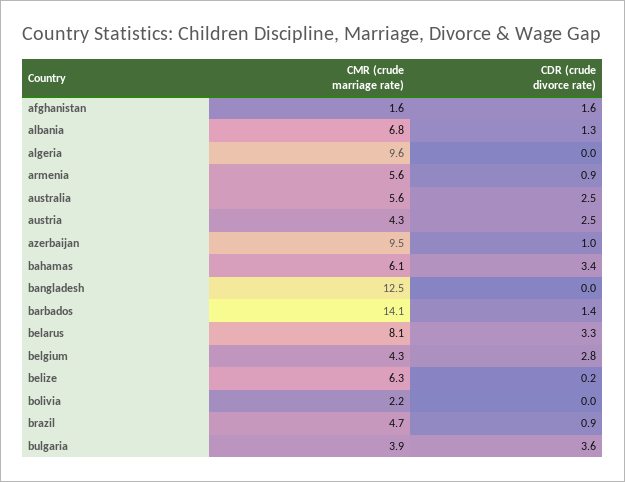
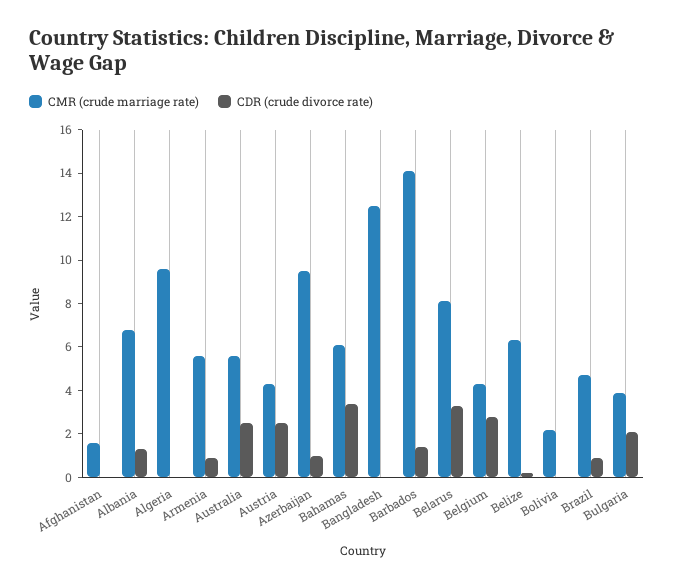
CDR (crude divorce rate), afghanistan: 1.6 -> 0
CDR (crude divorce rate), bulgaria: 3.6 -> 2

